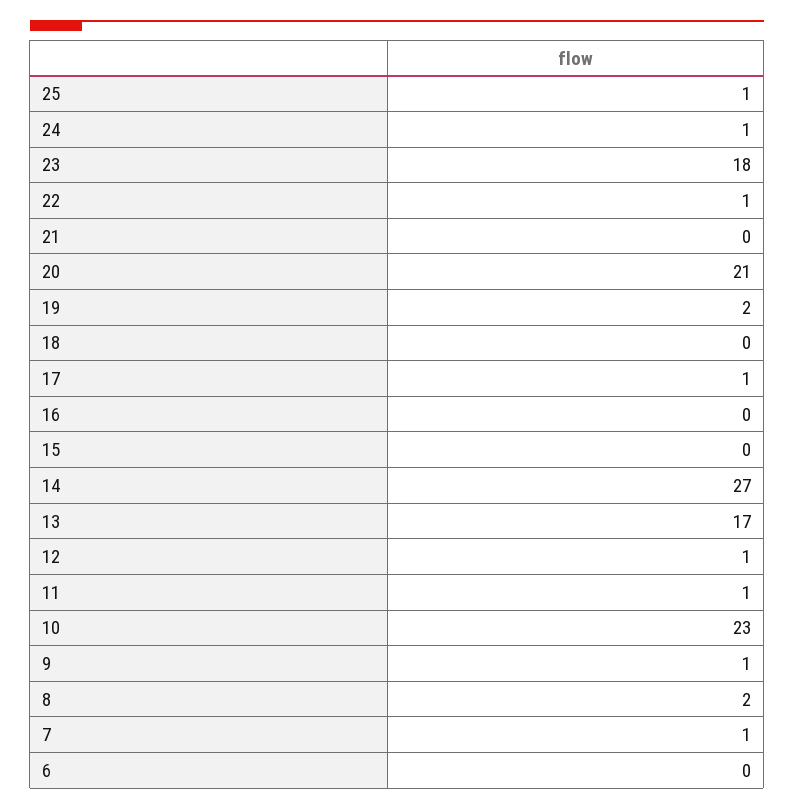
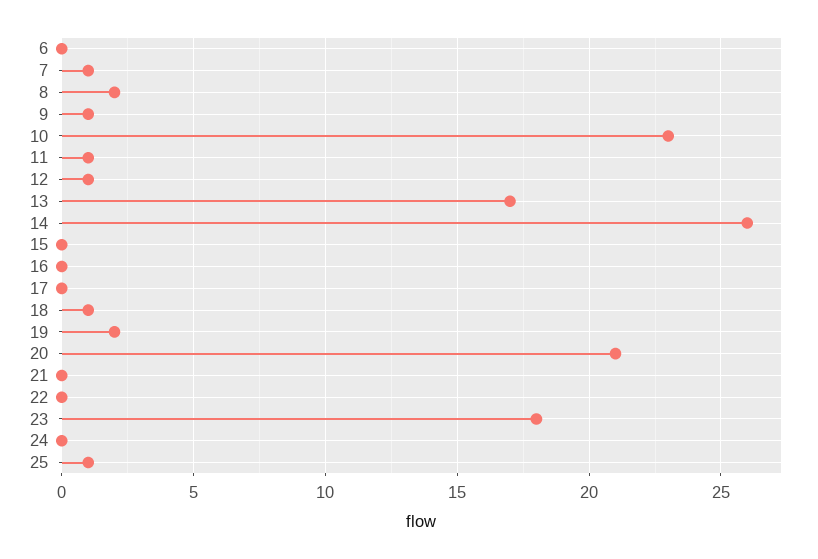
24: 1 -> 0
22: 1 -> 0
18: 0 -> 1
17: 1 -> 0
14: 27 -> 26

